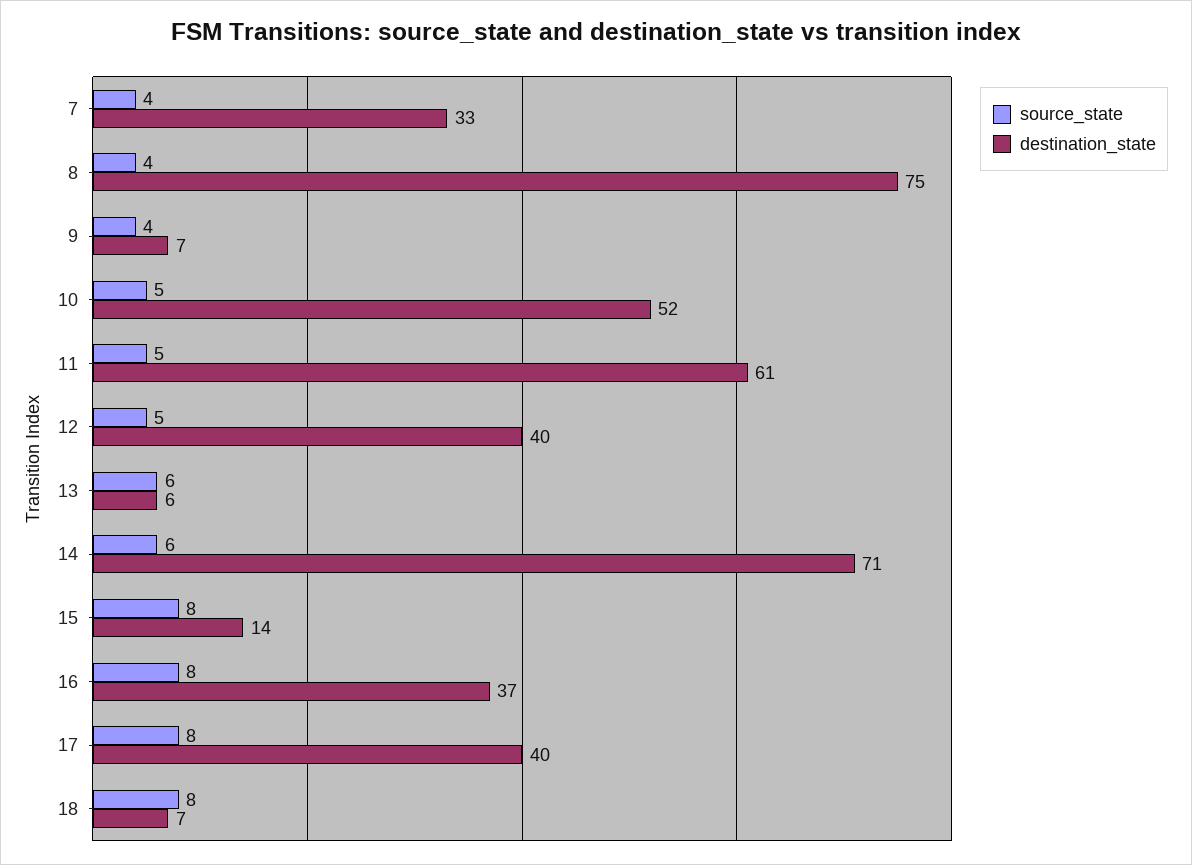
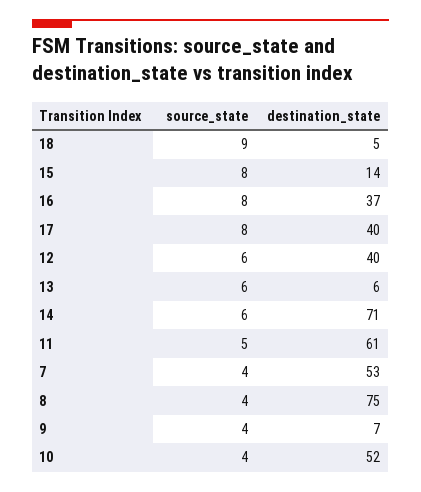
destination_state, 7: 33 -> 53
source_state, 10: 5 -> 4
source_state, 12: 5 -> 6
source_state, 18: 8 -> 9
destination_state, 18: 7 -> 5

